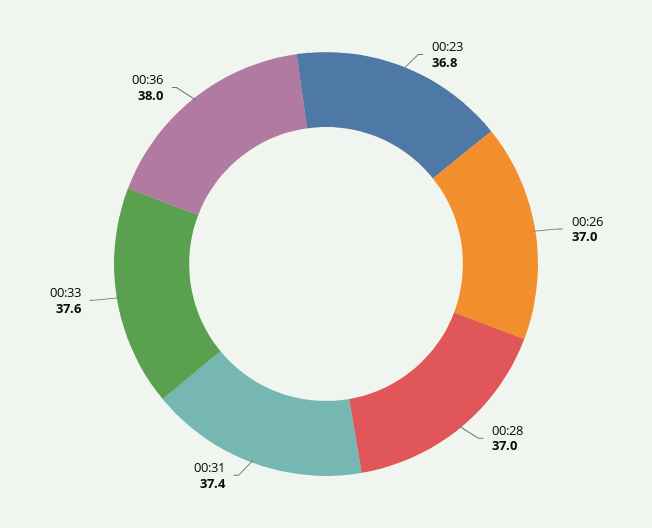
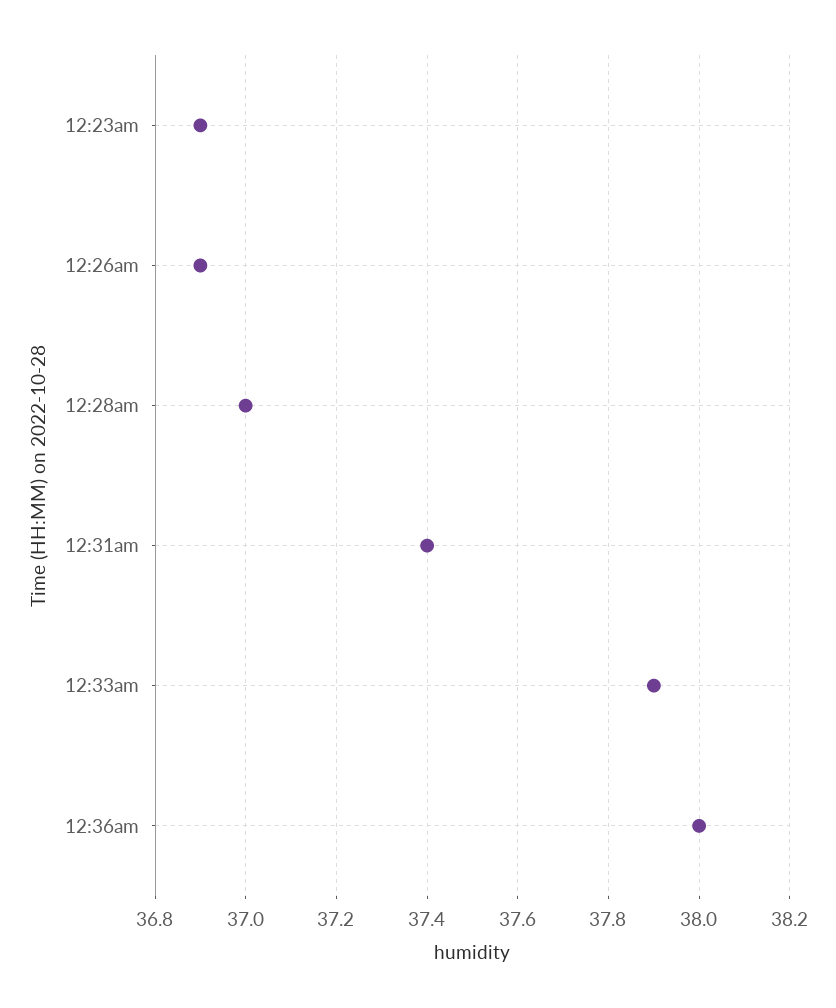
00:23: 36.8 -> 36.9
00:26: 37 -> 36.9
00:33: 37.6 -> 37.9

